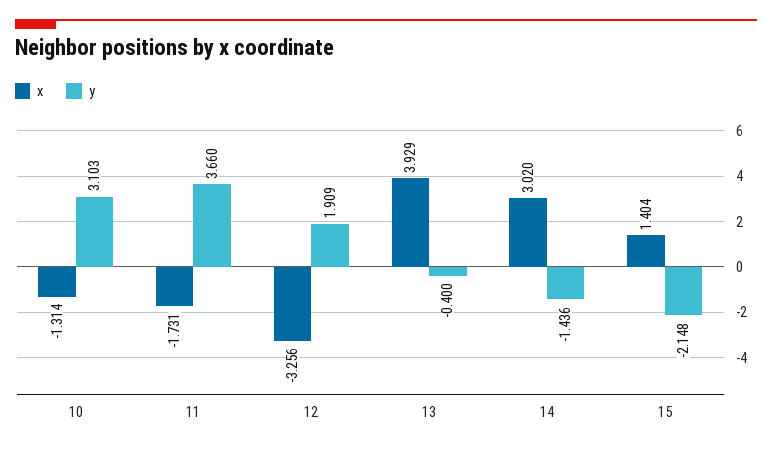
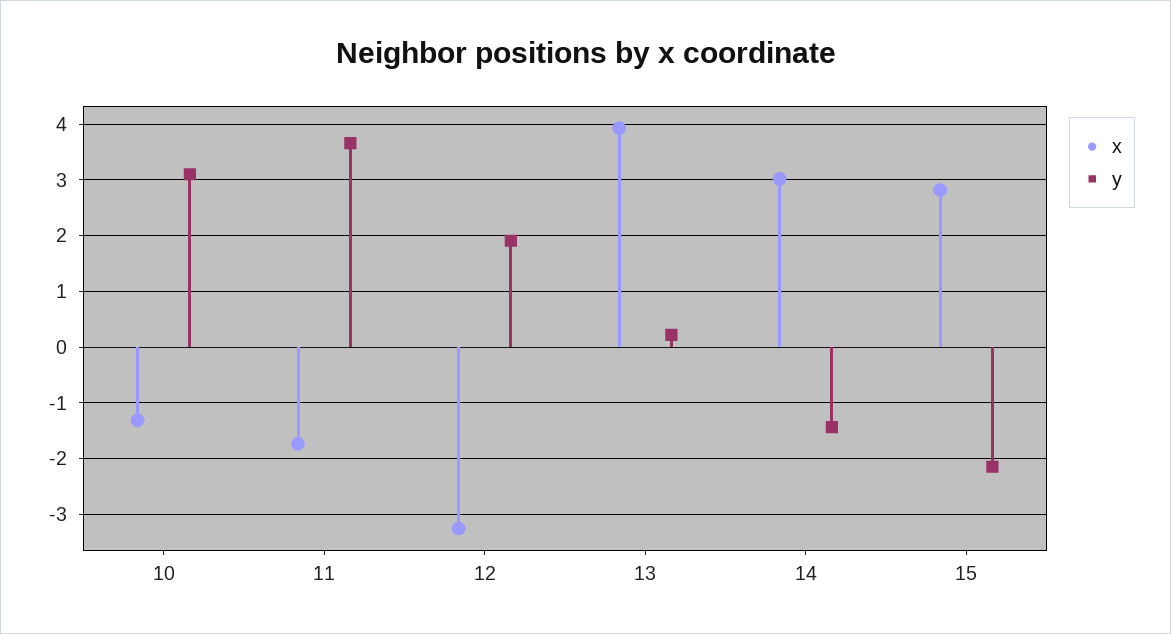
y, 13: -0.4 -> 0.2
x, 15: 1.404 -> 2.8

